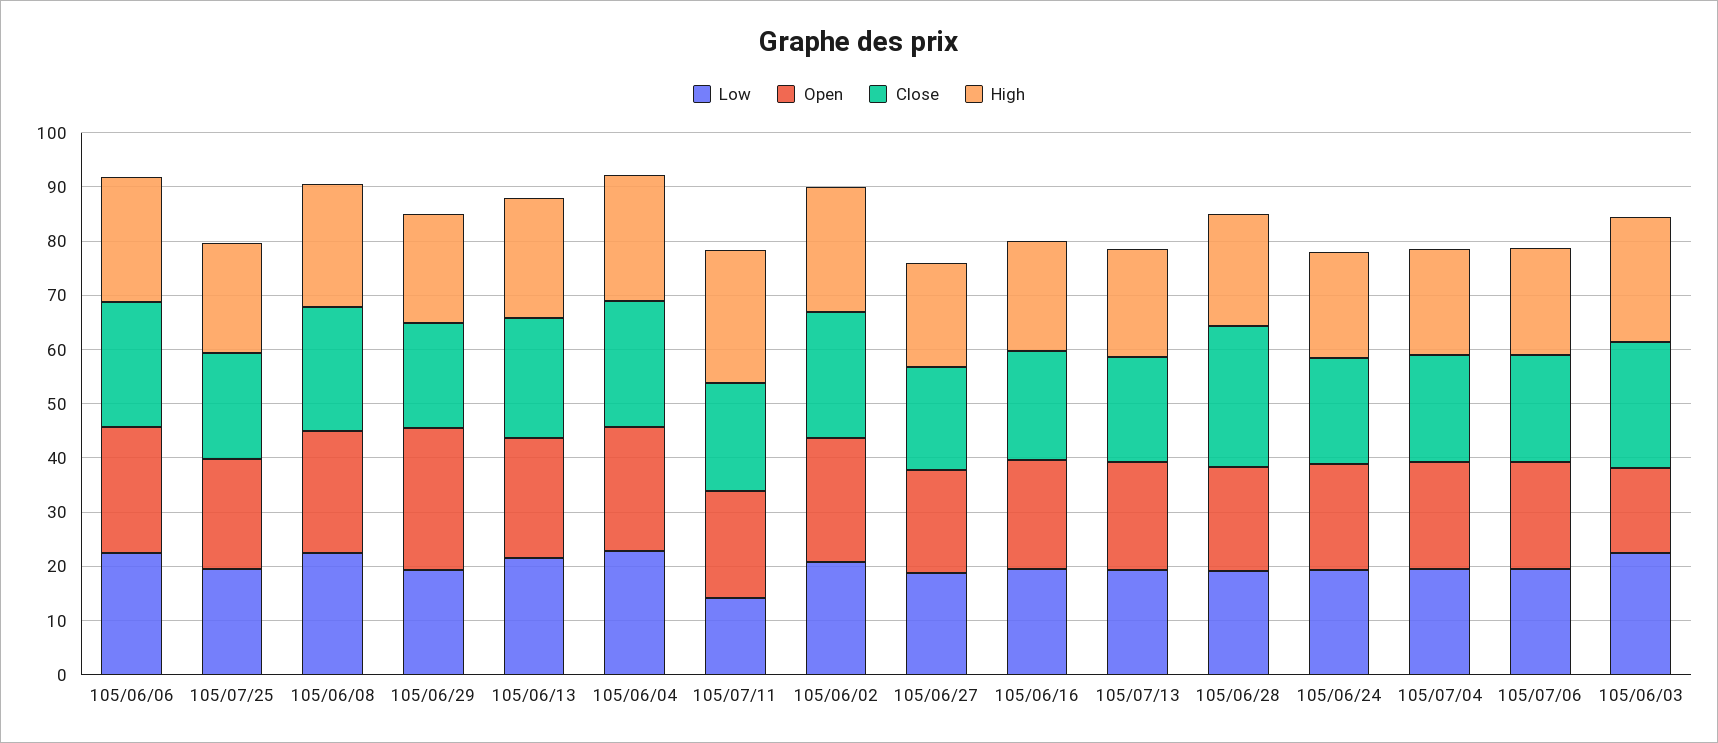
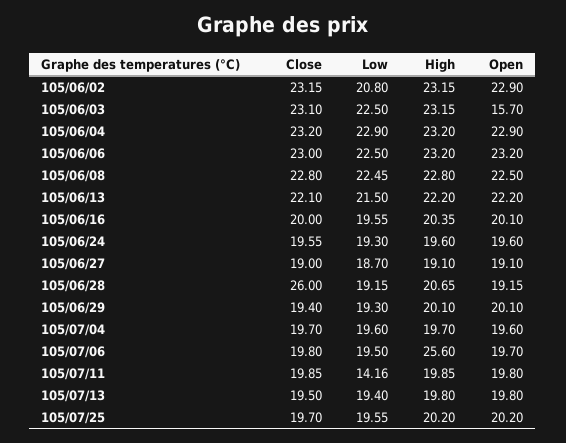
Open, 105/06/29: 26 -> 20.1
High, 105/07/11: 24 -> 19.85
High, 105/07/06: 20 -> 25.6

